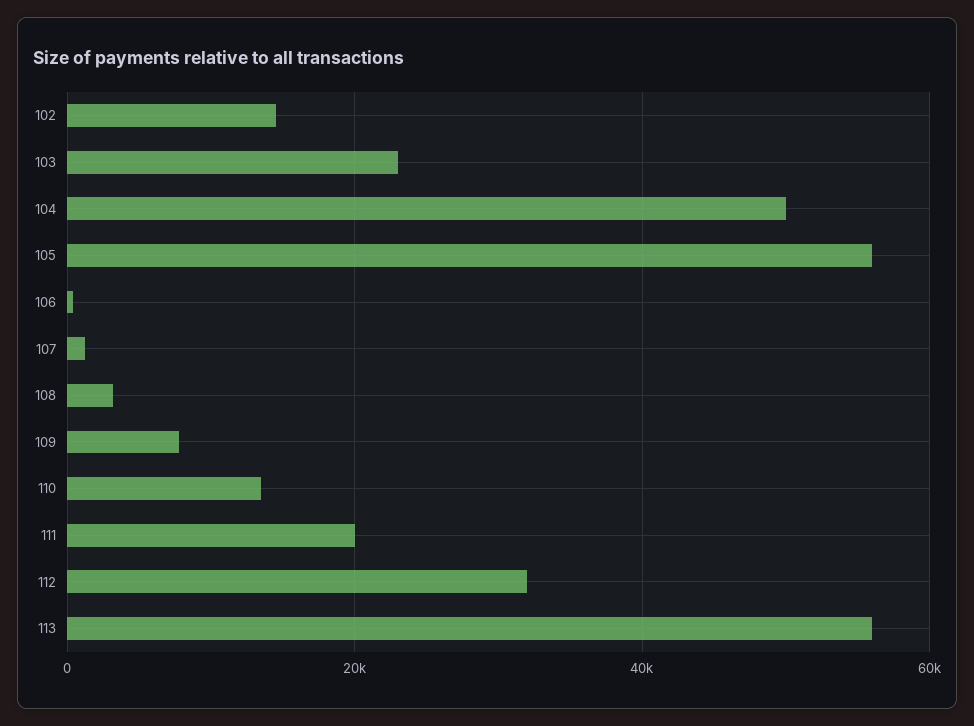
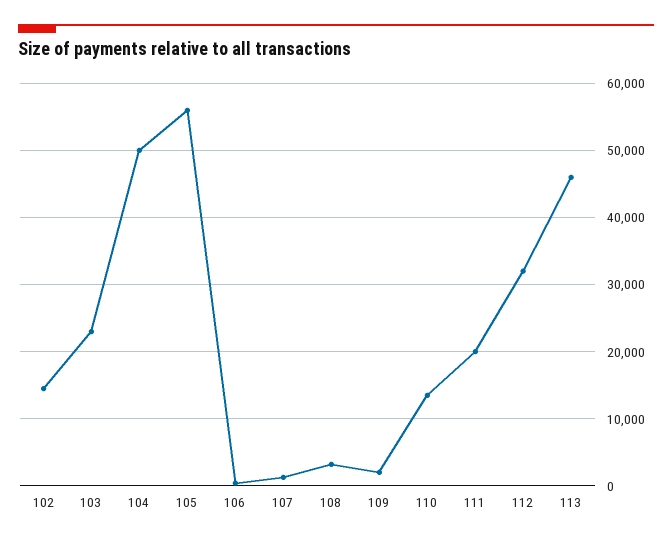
109: 8000 -> 2000
113: 56000 -> 46000

